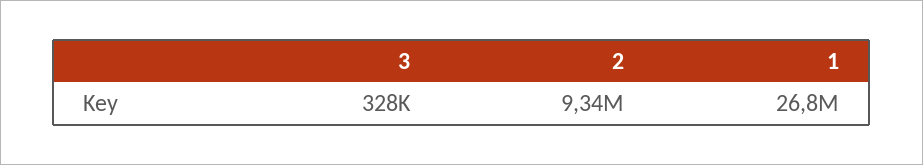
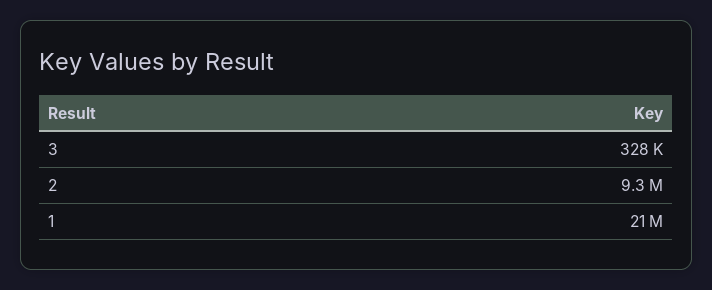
1: 26800000 -> 21000000

